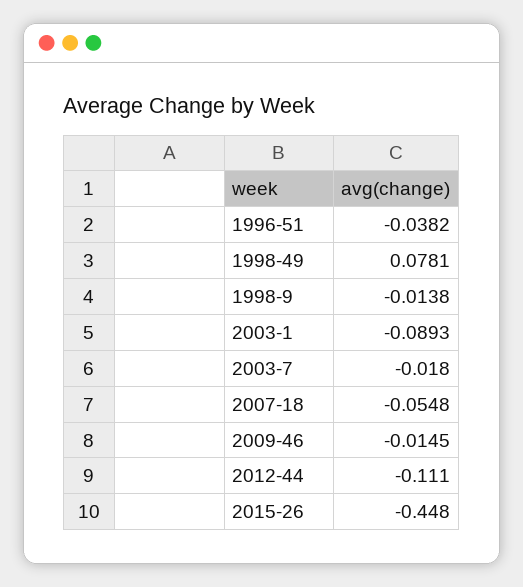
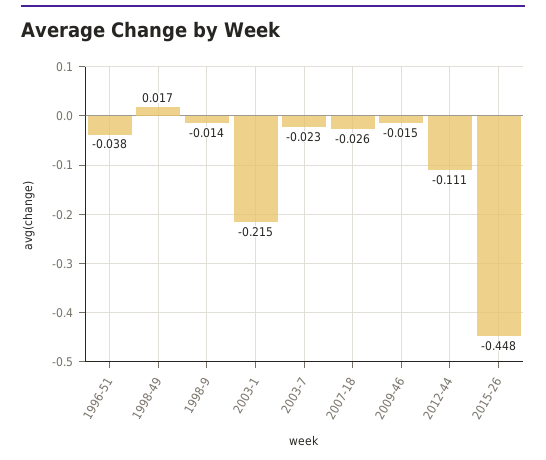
1998-49: 0.0781 -> 0.017
2003-1: -0.0893 -> -0.215
2003-7: -0.018 -> -0.023
2007-18: -0.0548 -> -0.026

